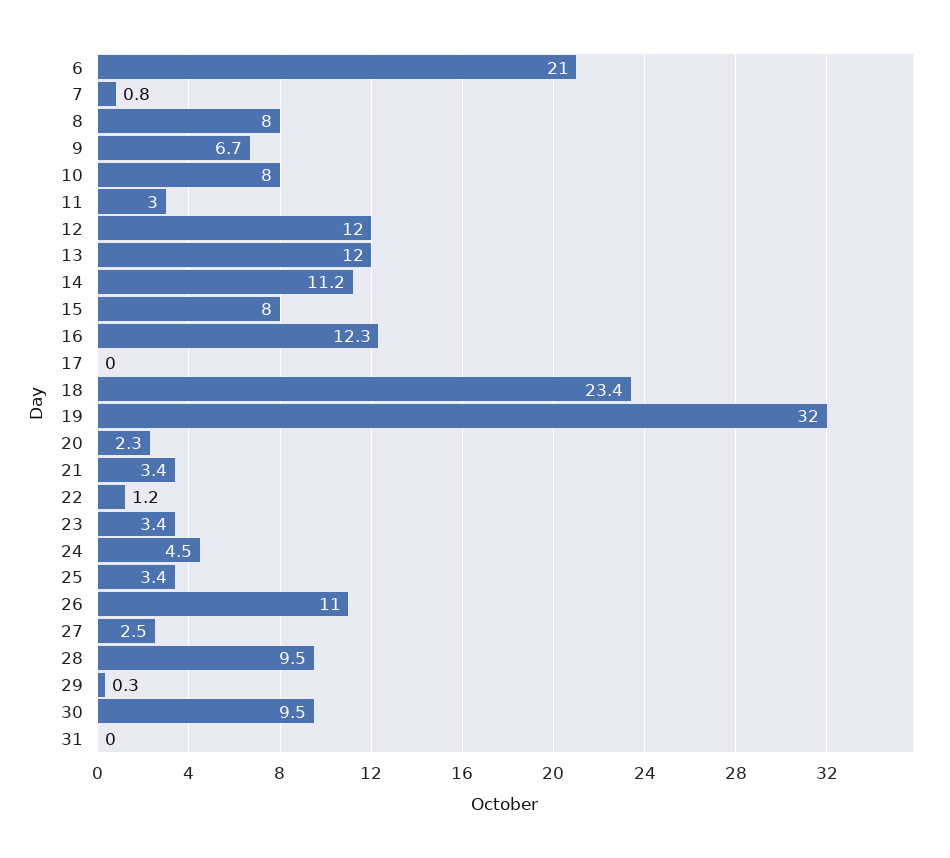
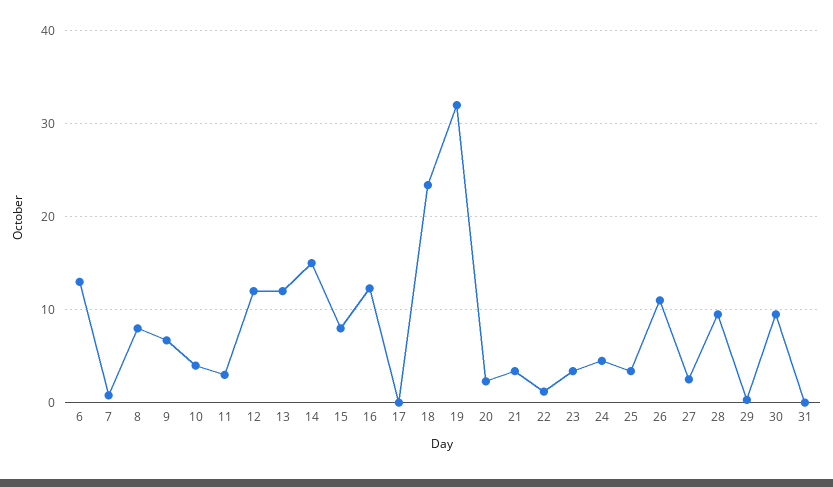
6: 21 -> 13
10: 8 -> 4
14: 11.2 -> 15

